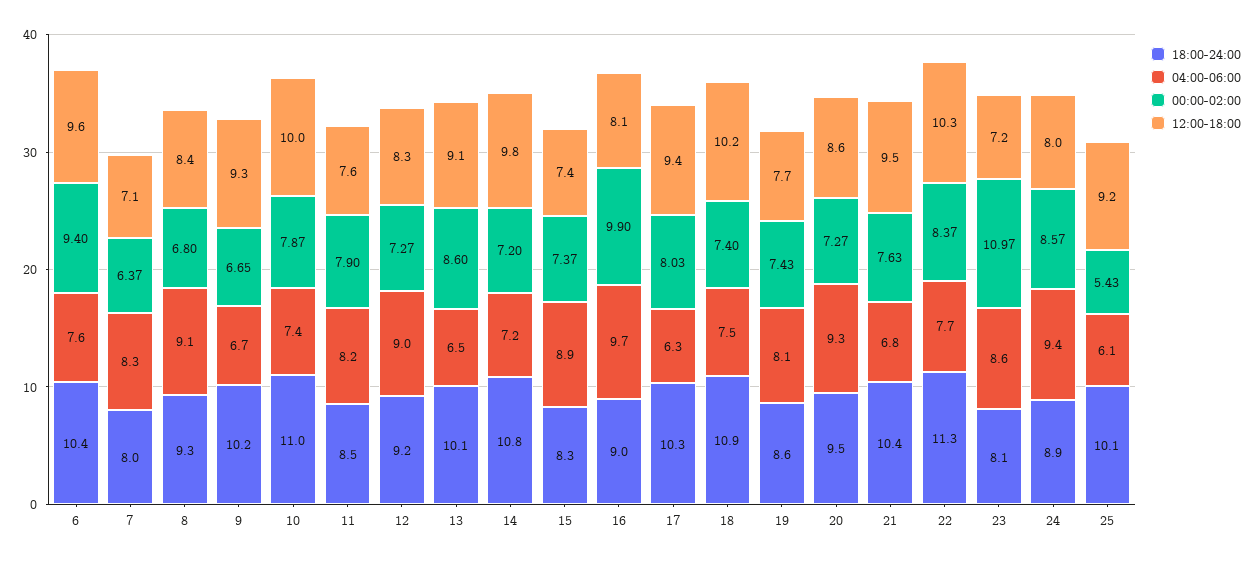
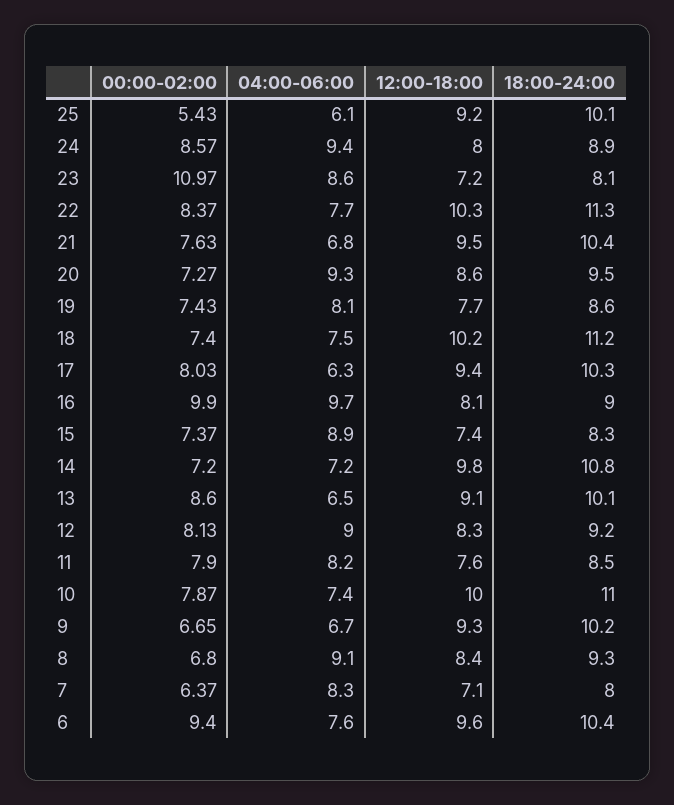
00:00-02:00, 12: 7.27 -> 8.13
18:00-24:00, 18: 10.9 -> 11.2

